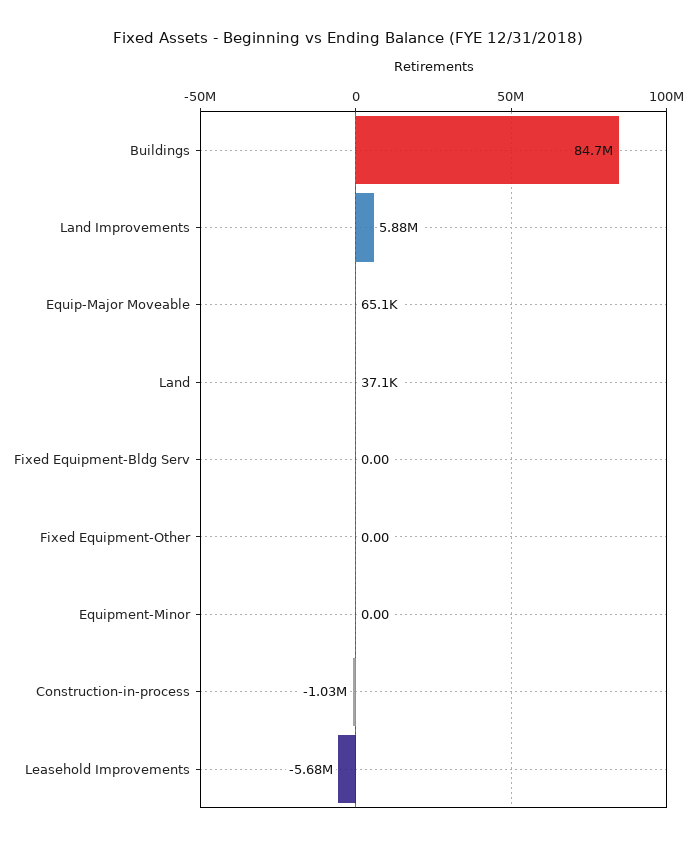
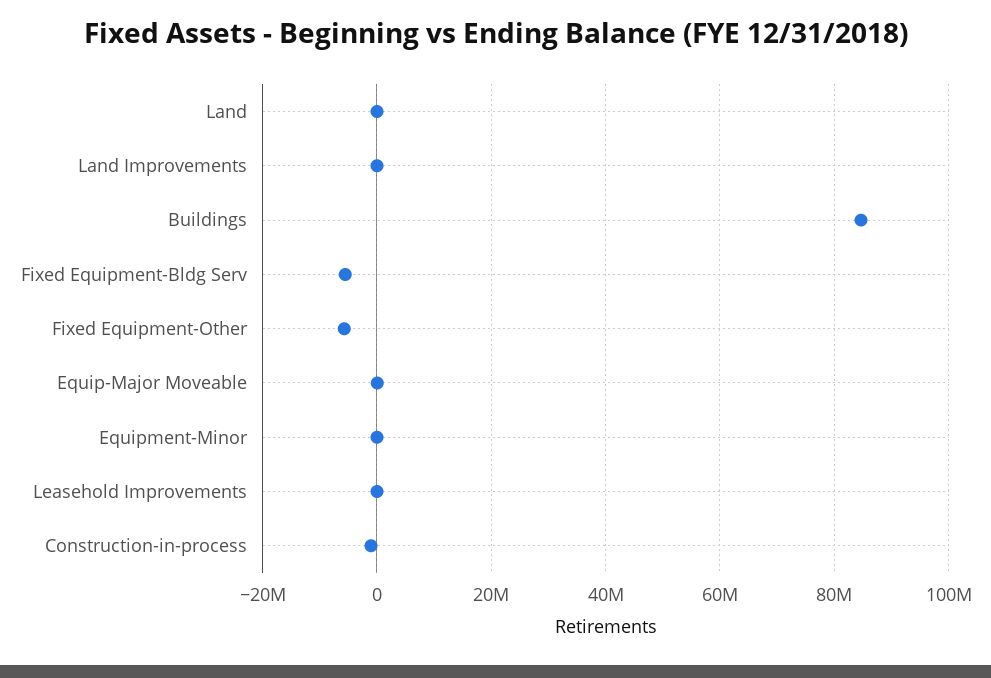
Land Improvements: 5880000 -> 0
Fixed Equipment-Bldg Serv: 0 -> -6000000
Fixed Equipment-Other: 0 -> -6000000
Leasehold Improvements: -5680000 -> 0

